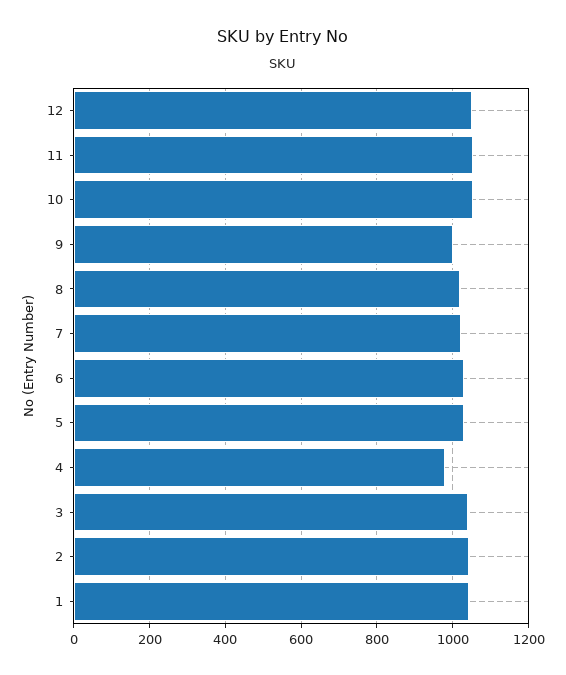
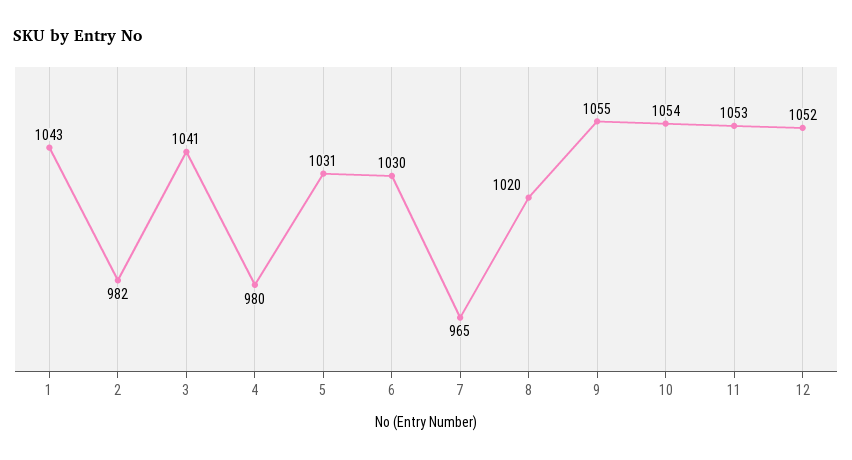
9: 1000 -> 1055
7: 1020 -> 965
2: 1040 -> 982

